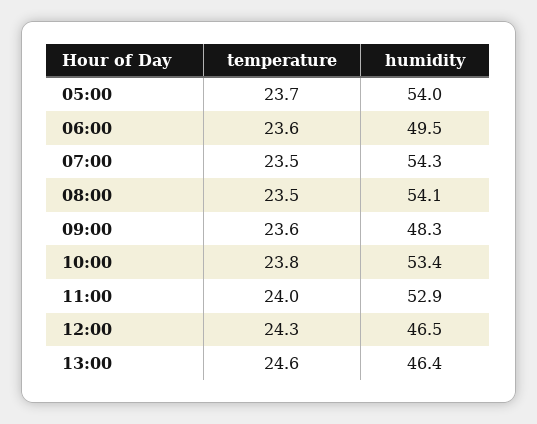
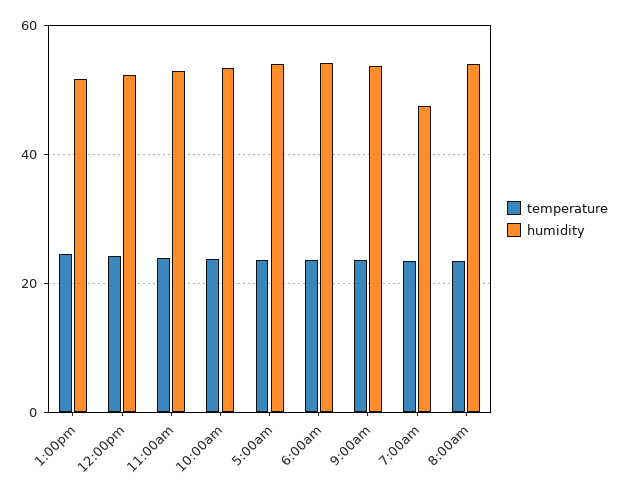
humidity, 06:00: 49.5 -> 54
humidity, 07:00: 54.3 -> 48
humidity, 09:00: 48.3 -> 54
humidity, 12:00: 46.5 -> 52
humidity, 13:00: 46.4 -> 52

